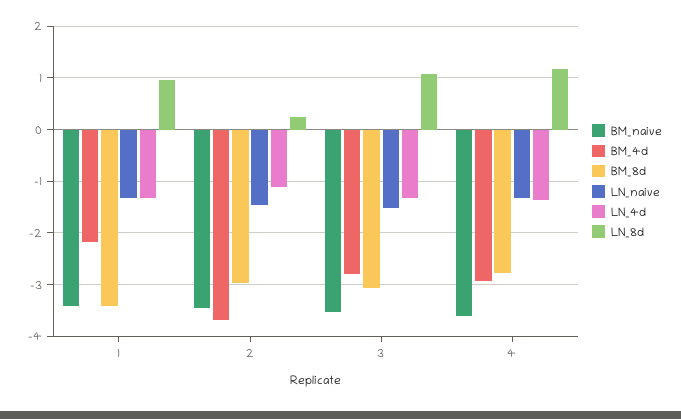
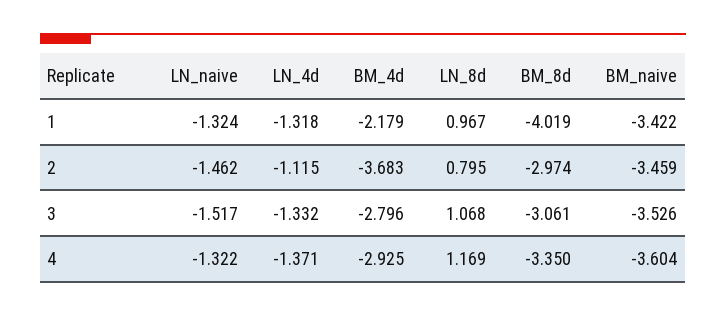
BM_8d, 1: -3.4 -> -4.019
LN_8d, 2: 0.2 -> 0.795
BM_8d, 4: -2.8 -> -3.35

